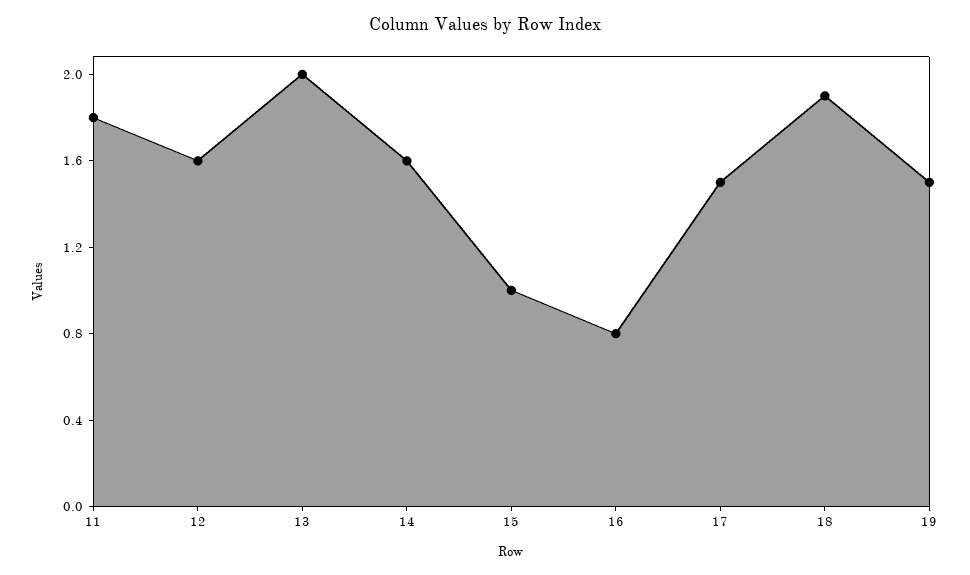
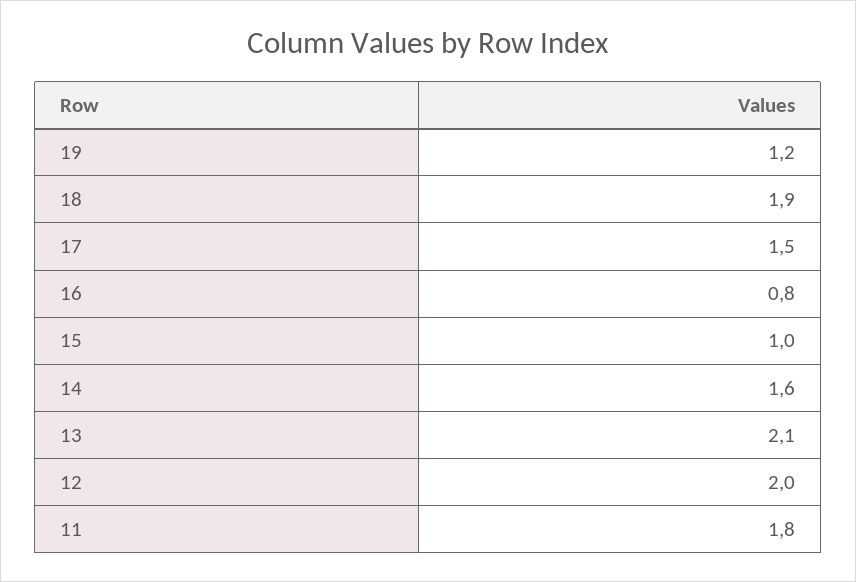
12: 1.6 -> 2
13: 2 -> 2.1
19: 1.5 -> 1.2

